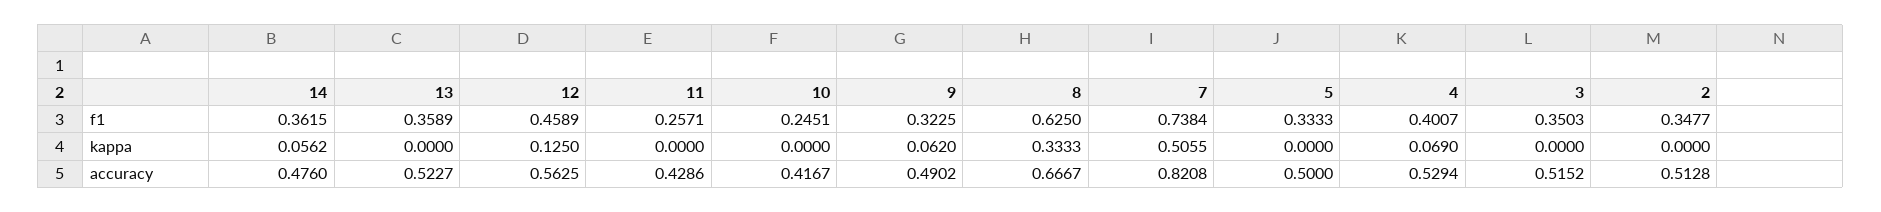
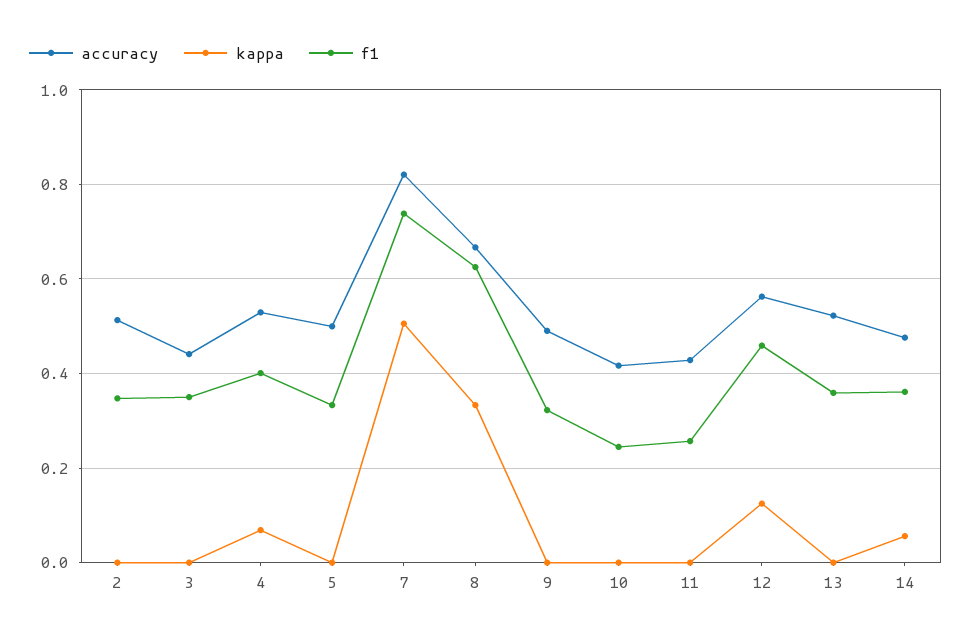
kappa, 9: 0.062 -> 0
accuracy, 3: 0.5152 -> 0.44

